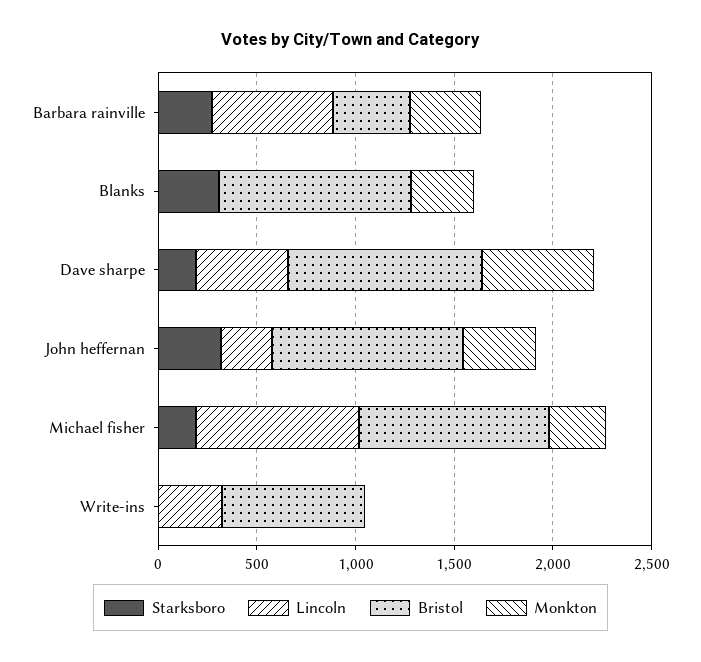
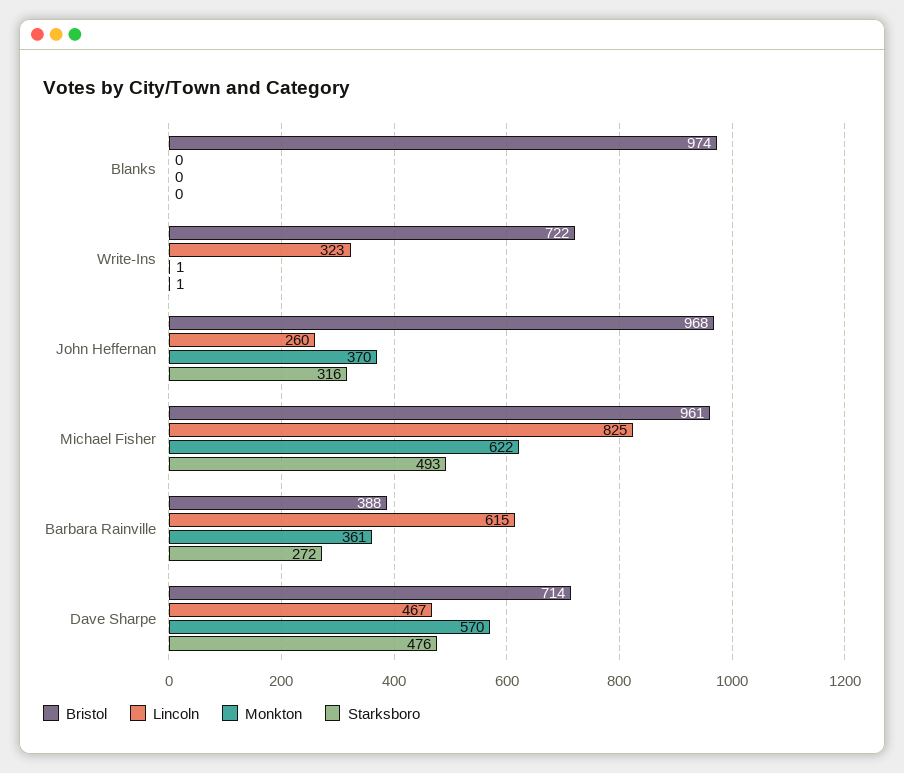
Starksboro, Blanks: 300 -> 0
Monkton, Blanks: 300 -> 0
Starksboro, Dave sharpe: 200 -> 476
Bristol, Dave sharpe: 1000 -> 714
Starksboro, Michael fisher: 200 -> 493
Monkton, Michael fisher: 300 -> 622

